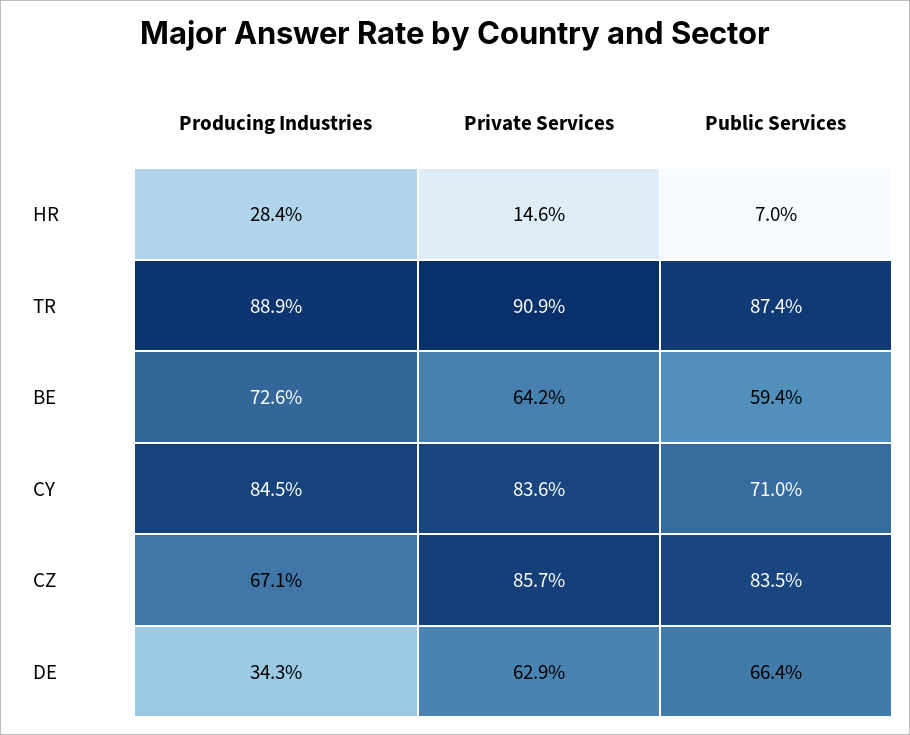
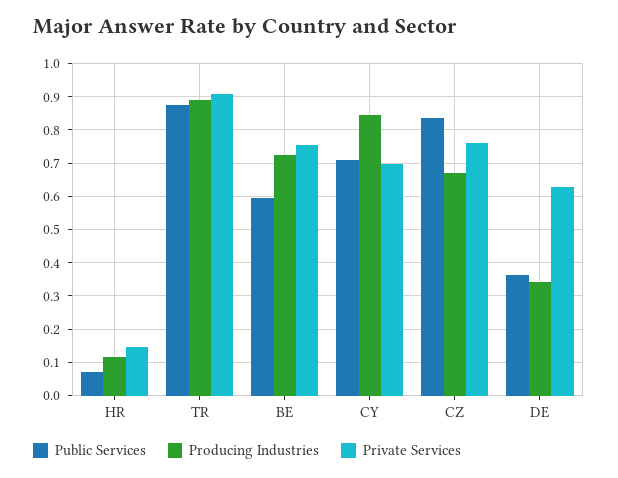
Producing Industries, HR: 0.284 -> 0.12
Private Services, BE: 0.642 -> 0.76
Private Services, CY: 0.836 -> 0.7
Private Services, CZ: 0.857 -> 0.76
Public Services, DE: 0.664 -> 0.36

